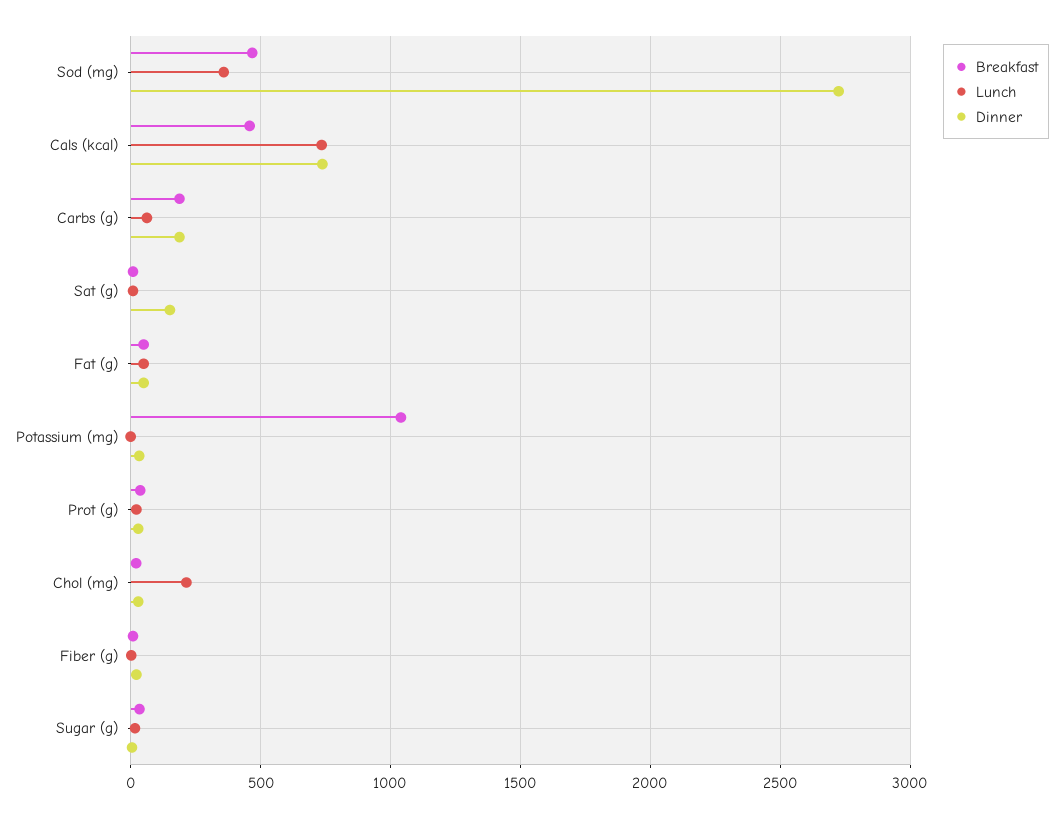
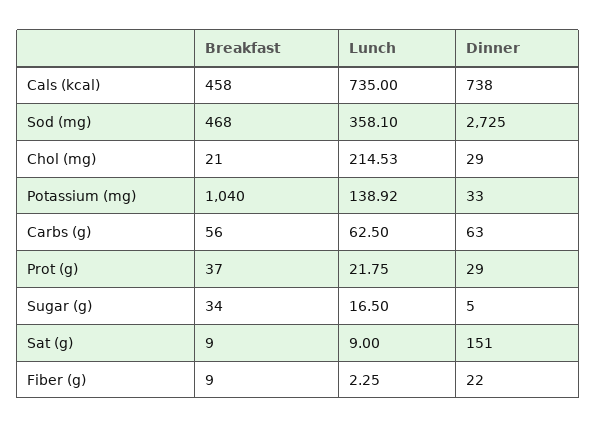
Breakfast, Carbs (g): 200 -> 56
Dinner, Carbs (g): 200 -> 63
Breakfast, Fat (g): 50 -> none
Lunch, Fat (g): 50 -> none
Dinner, Fat (g): 50 -> none
Lunch, Potassium (mg): 0 -> 138.92

